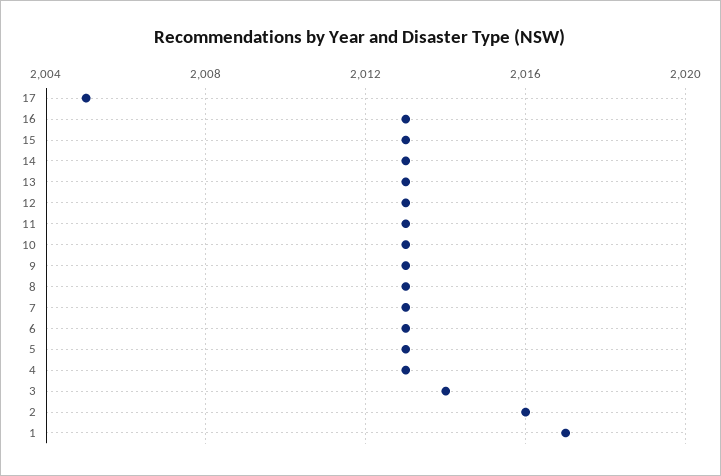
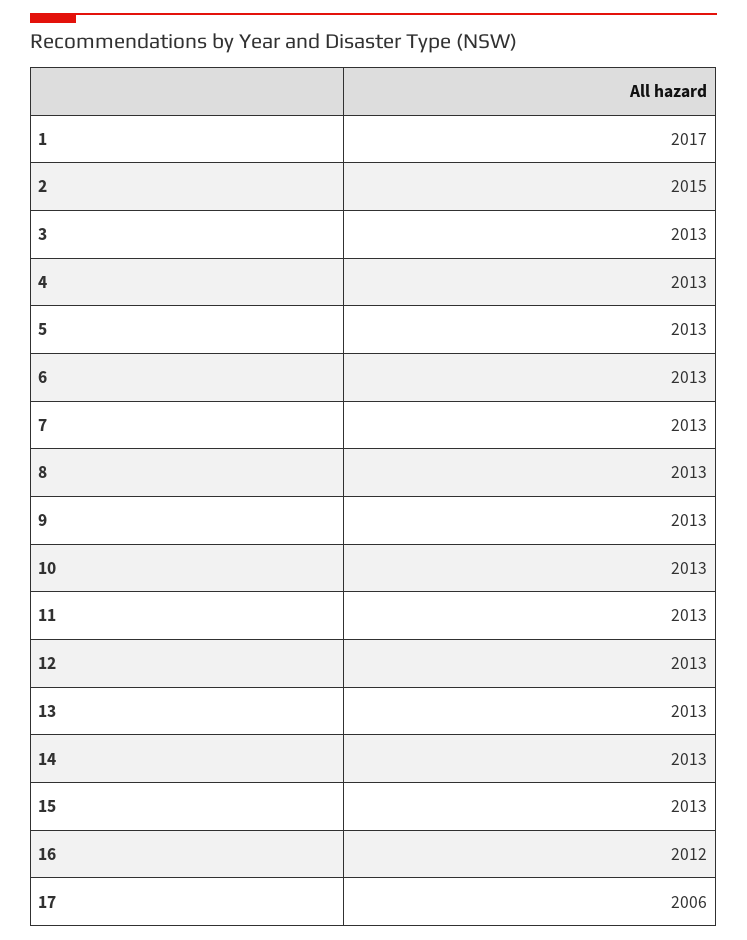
17: 2005 -> 2006
16: 2013 -> 2012
3: 2014 -> 2013
2: 2016 -> 2015

